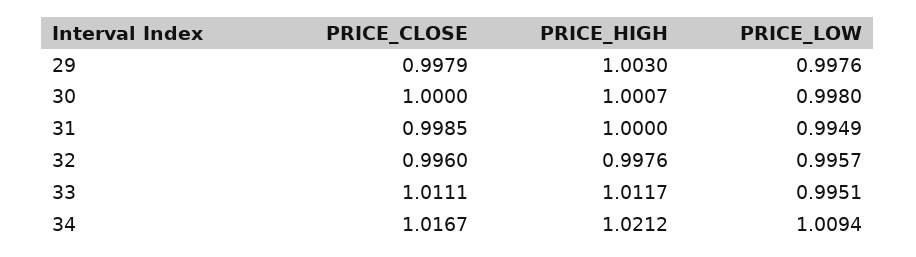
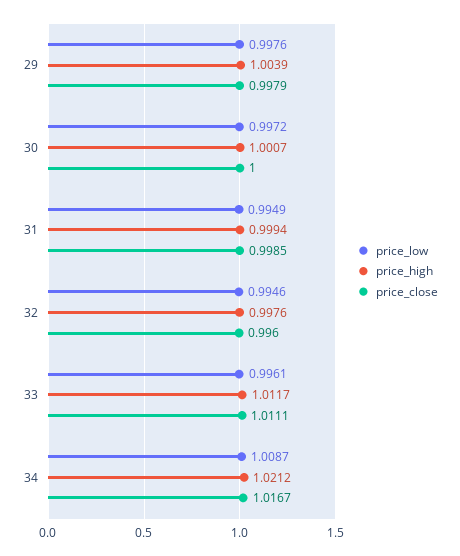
PRICE_HIGH, 29: 1.003 -> 1.0039
PRICE_LOW, 30: 0.998 -> 0.9972
PRICE_HIGH, 31: 1 -> 0.9994
PRICE_LOW, 32: 0.9957 -> 0.9946
PRICE_LOW, 33: 0.9951 -> 0.9961
PRICE_LOW, 34: 1.0094 -> 1.0087

